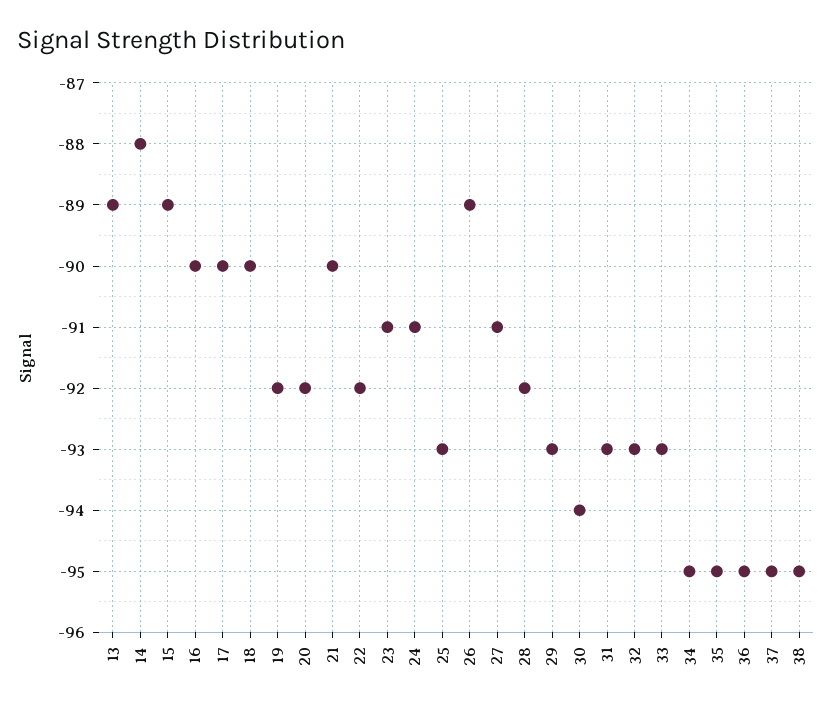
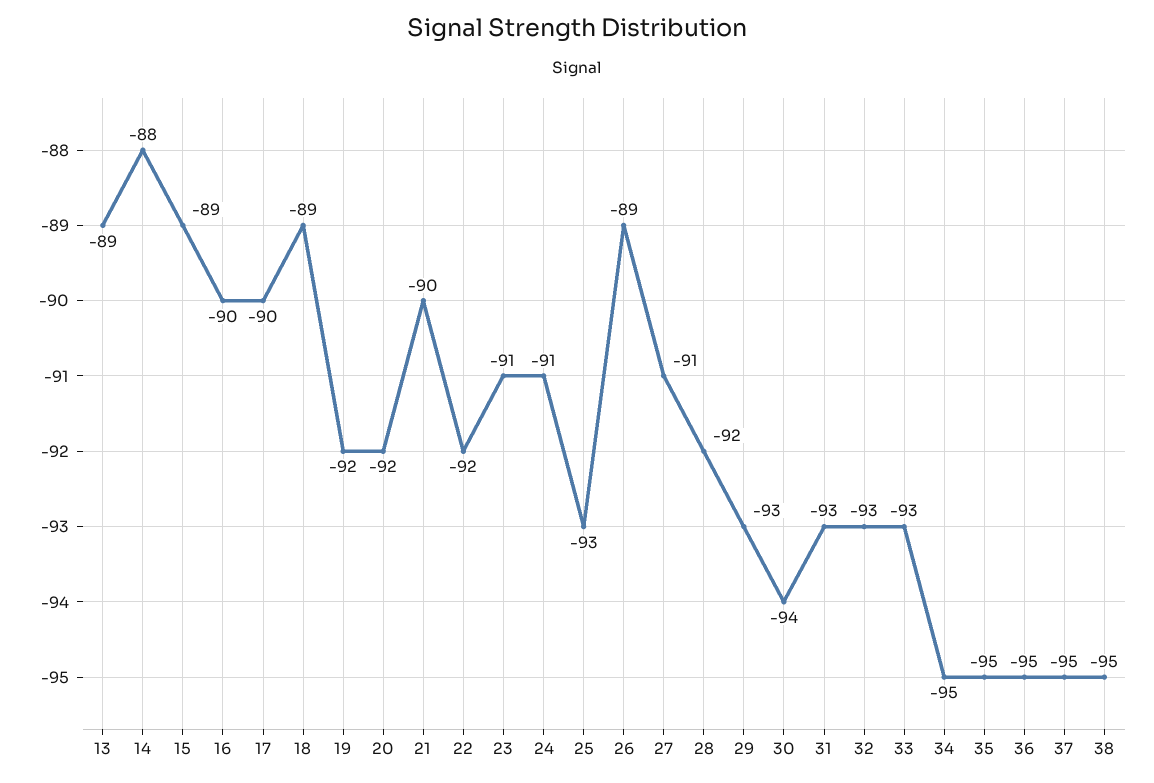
18: -90 -> -89

